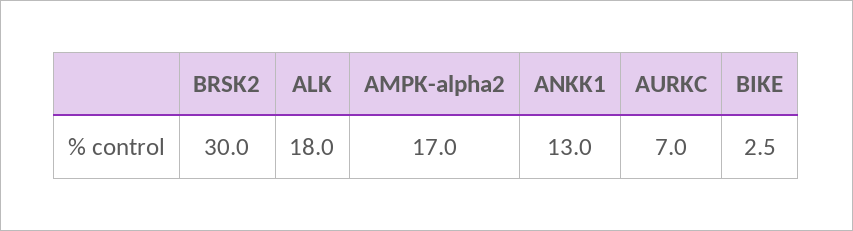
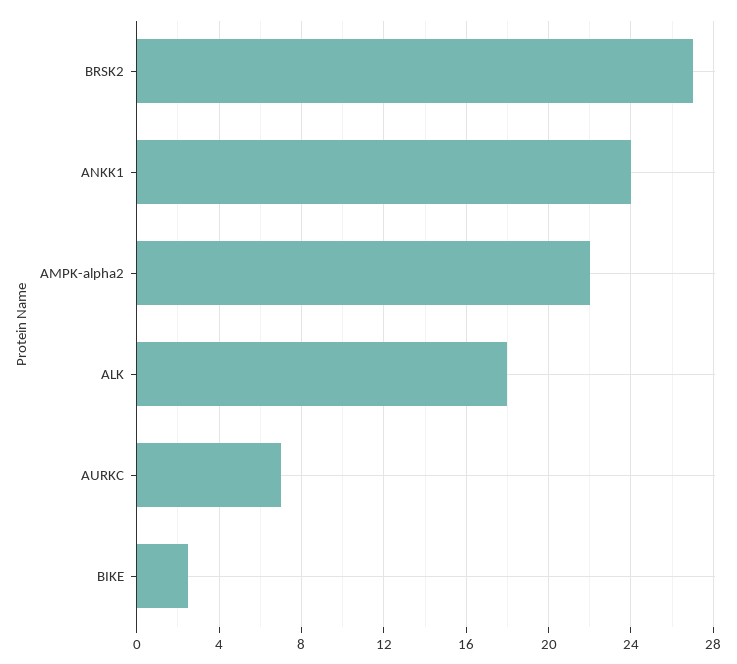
BRSK2: 30 -> 27
AMPK-alpha2: 17 -> 22
ANKK1: 13 -> 24

